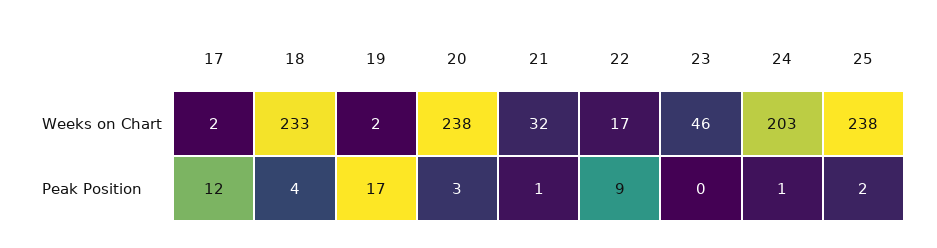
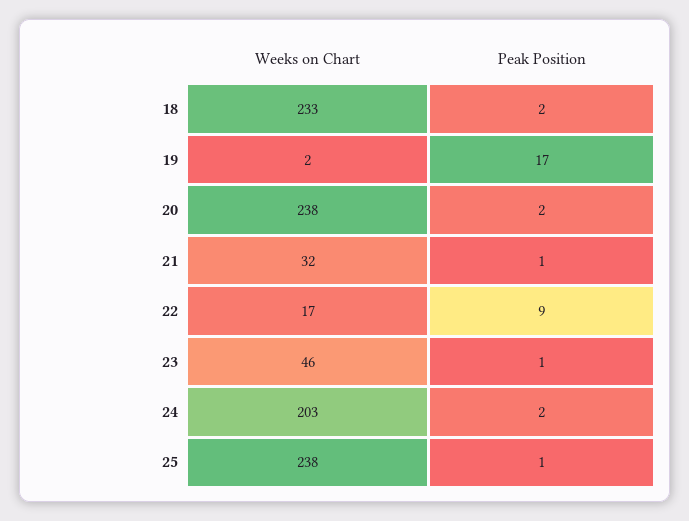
17, Weeks on Chart: 2 -> none
17, Peak Position: 12 -> none
18, Peak Position: 4 -> 2
20, Peak Position: 3 -> 2
23, Peak Position: 0 -> 1
24, Peak Position: 1 -> 2
25, Peak Position: 2 -> 1

